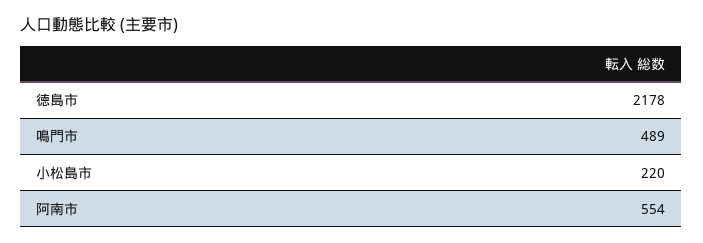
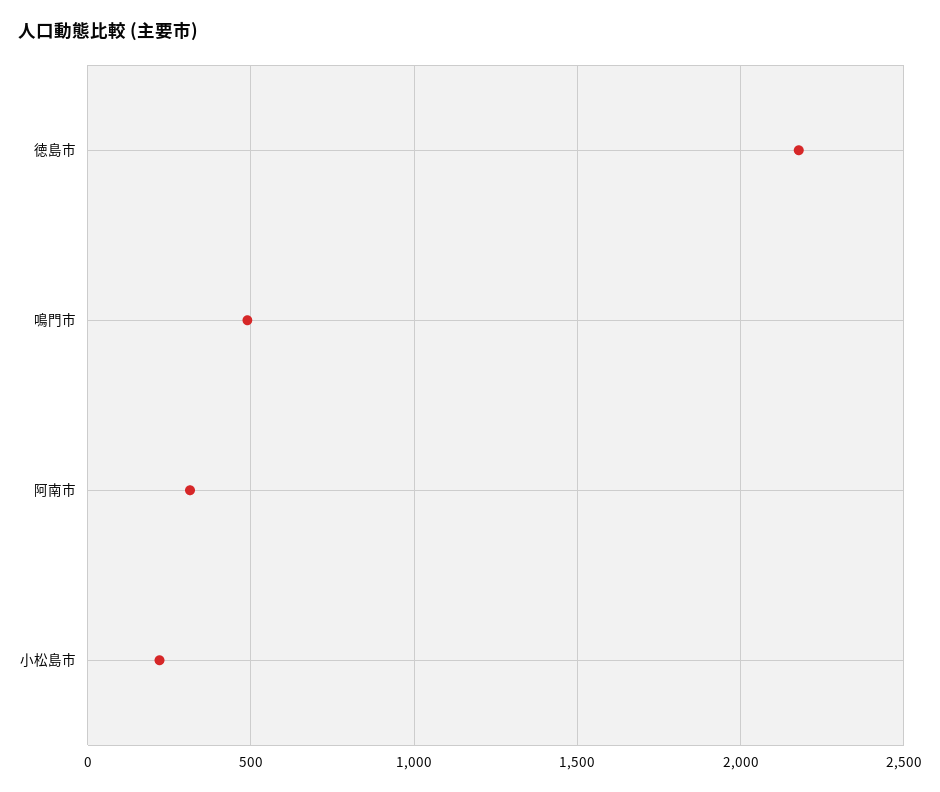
阿南市: 554 -> 300

